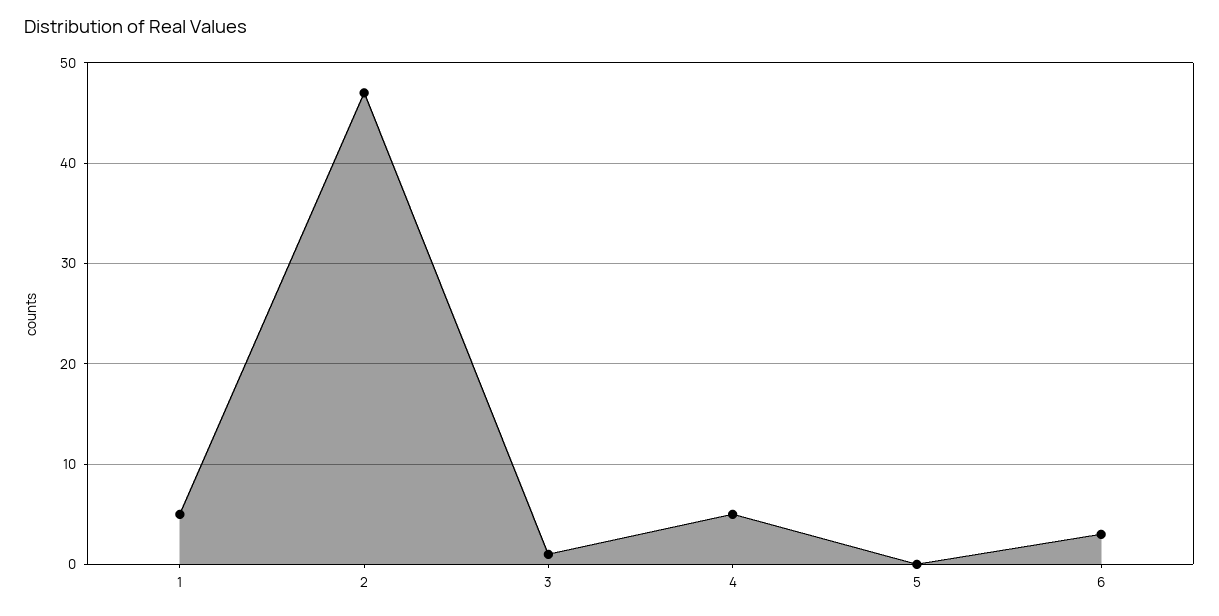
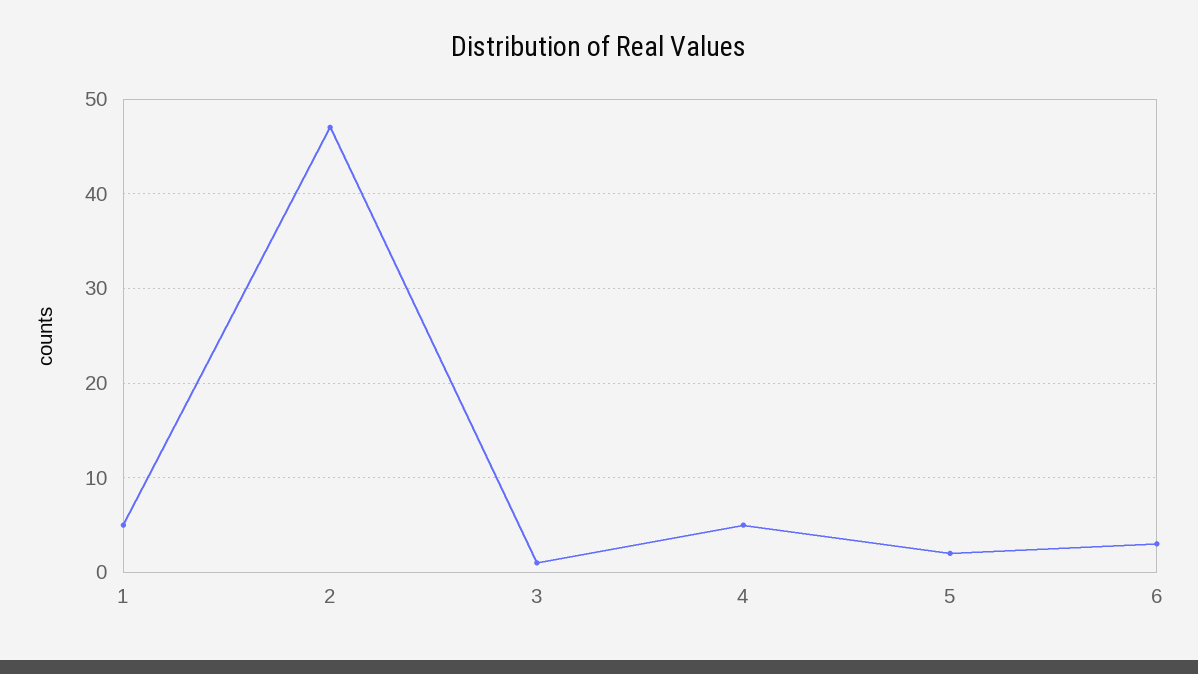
5: 0 -> 2

